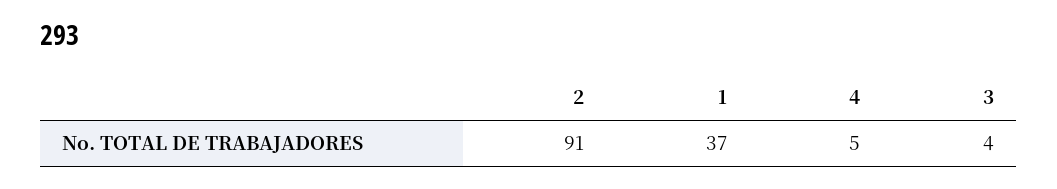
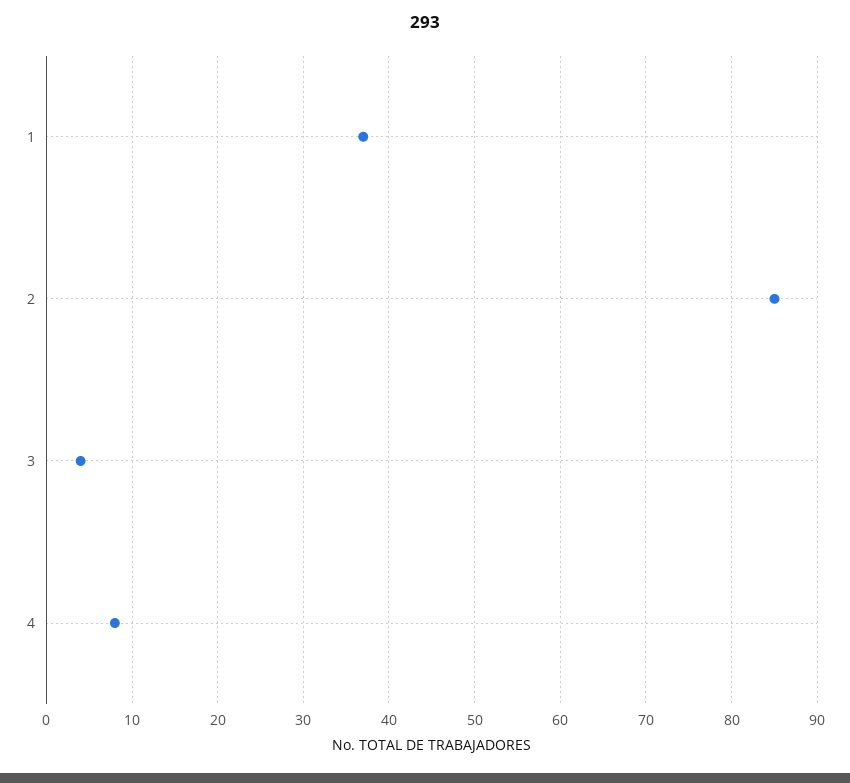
2: 91 -> 85
4: 5 -> 8

